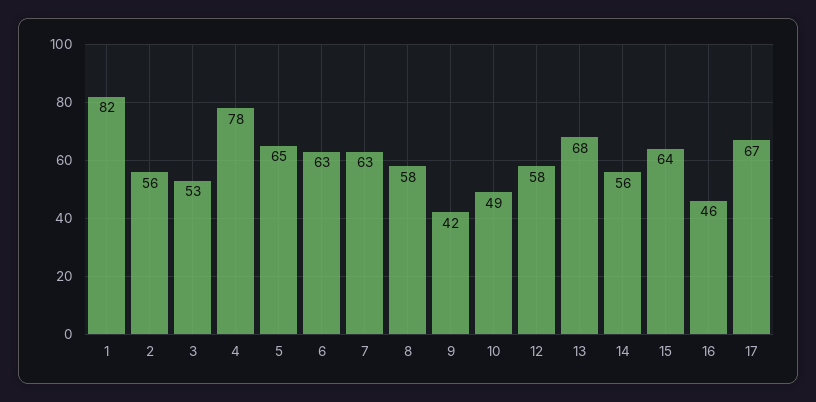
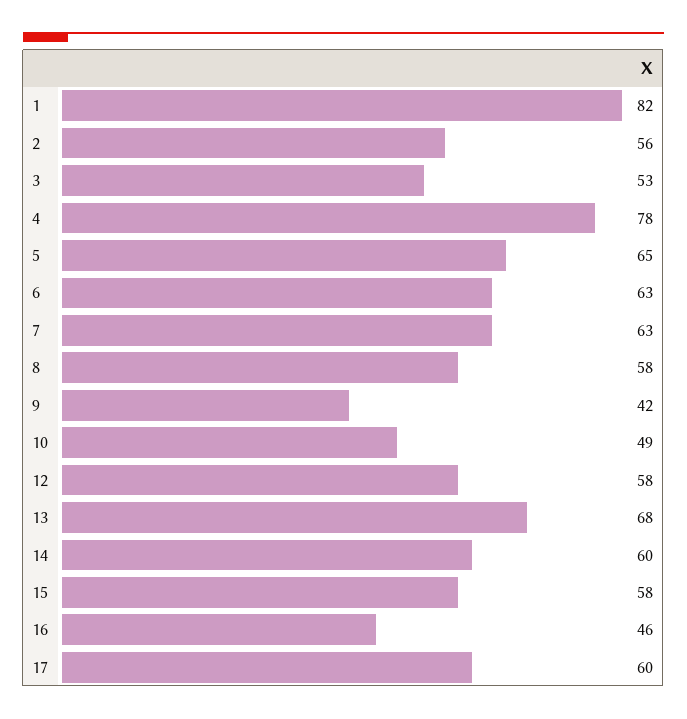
14: 56 -> 60
15: 64 -> 58
17: 67 -> 60

